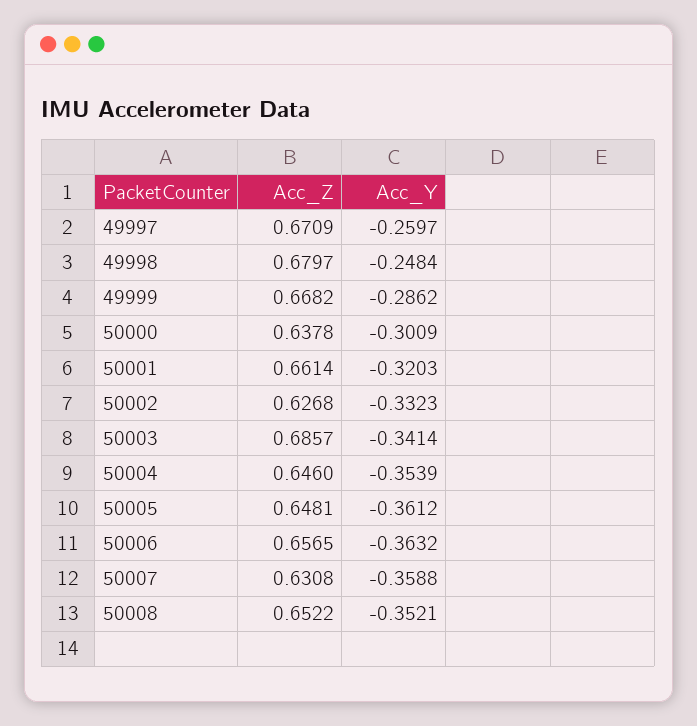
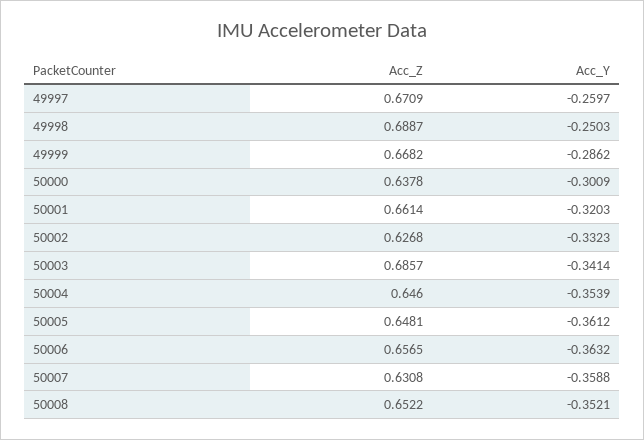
Acc_Z, 49998: 0.6797 -> 0.6887
Acc_Y, 49998: -0.2484 -> -0.2503

